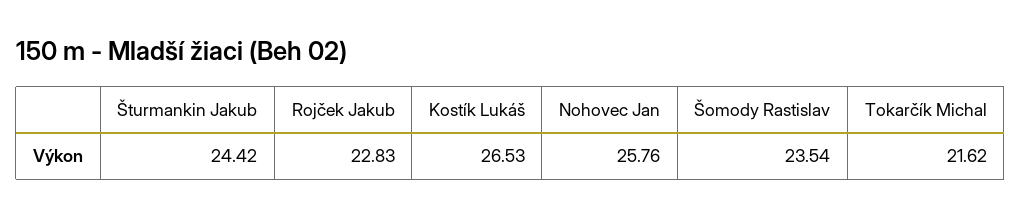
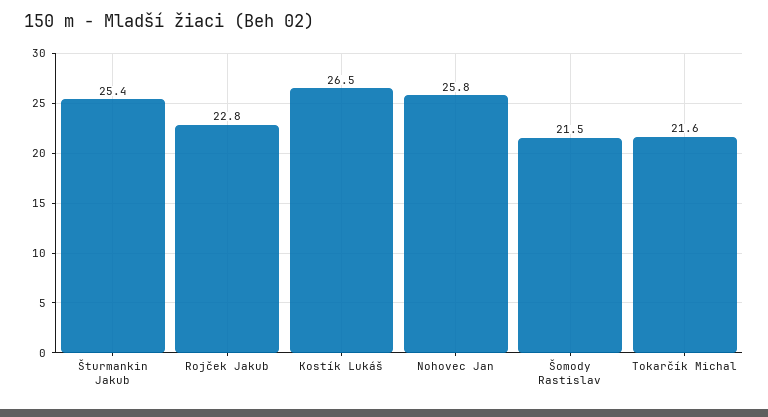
Šturmankin Jakub: 24.42 -> 25.4
Šomody Rastislav: 23.54 -> 21.5

